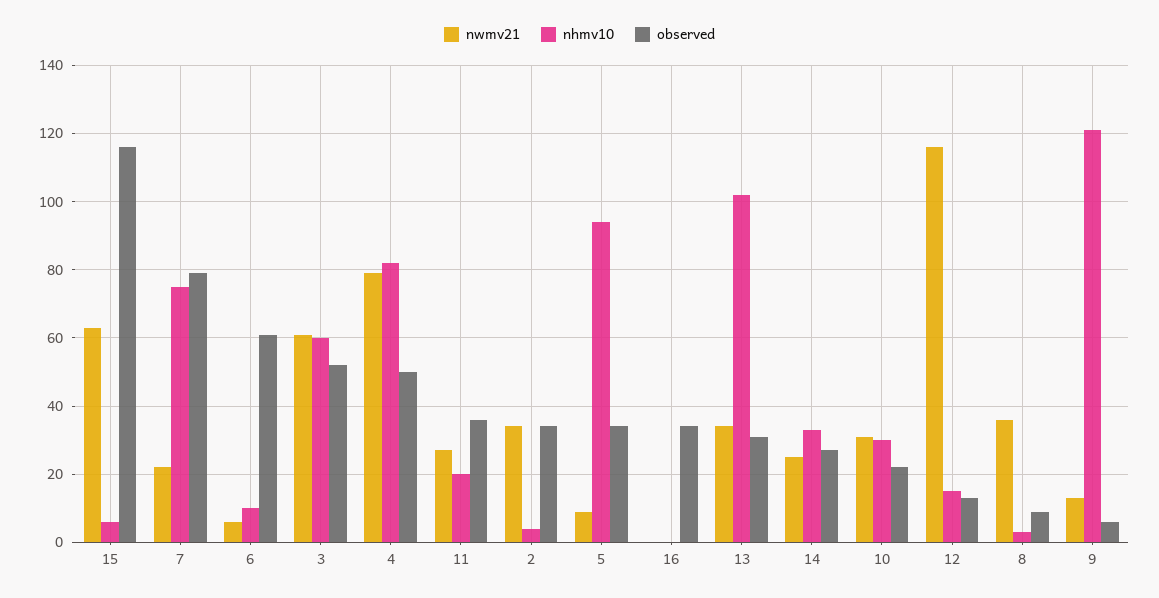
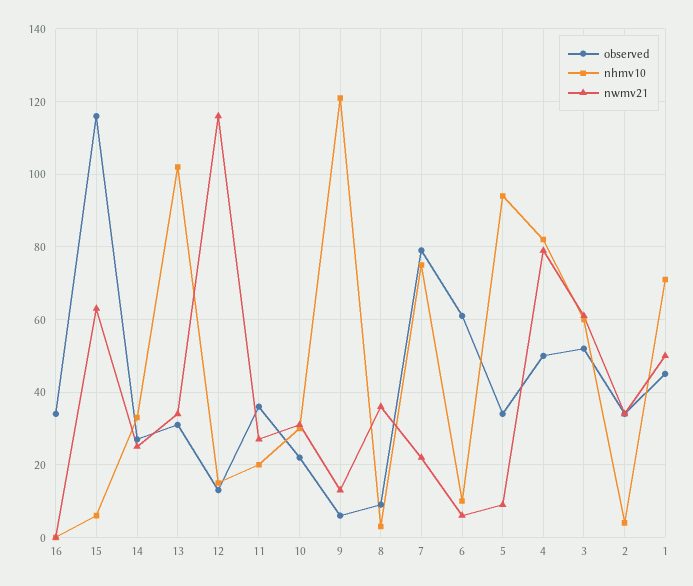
observed, 1: none -> 45
nhmv10, 1: none -> 70
nwmv21, 1: none -> 50

